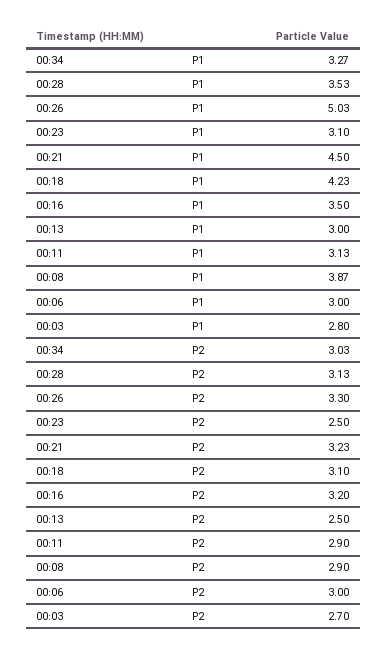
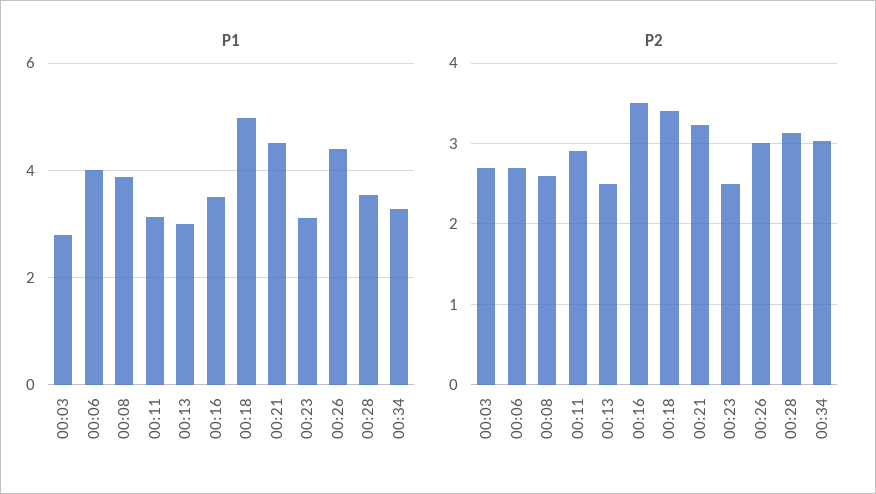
P1, 00:26: 5.03 -> 4.4
P1, 00:18: 4.23 -> 5
P1, 00:06: 3 -> 4
P2, 00:26: 3.3 -> 3
P2, 00:18: 3.1 -> 3.4
P2, 00:16: 3.2 -> 3.5
P2, 00:08: 2.9 -> 2.6
P2, 00:06: 3 -> 2.7

